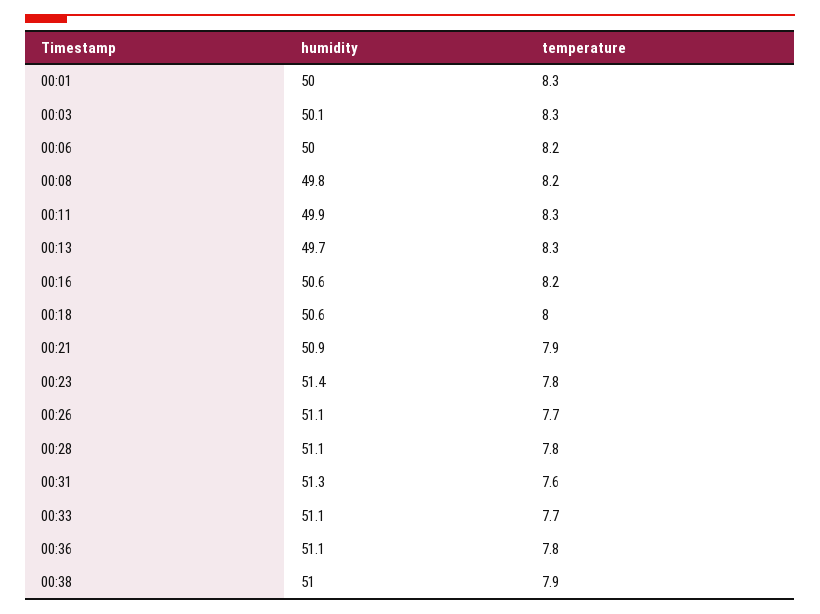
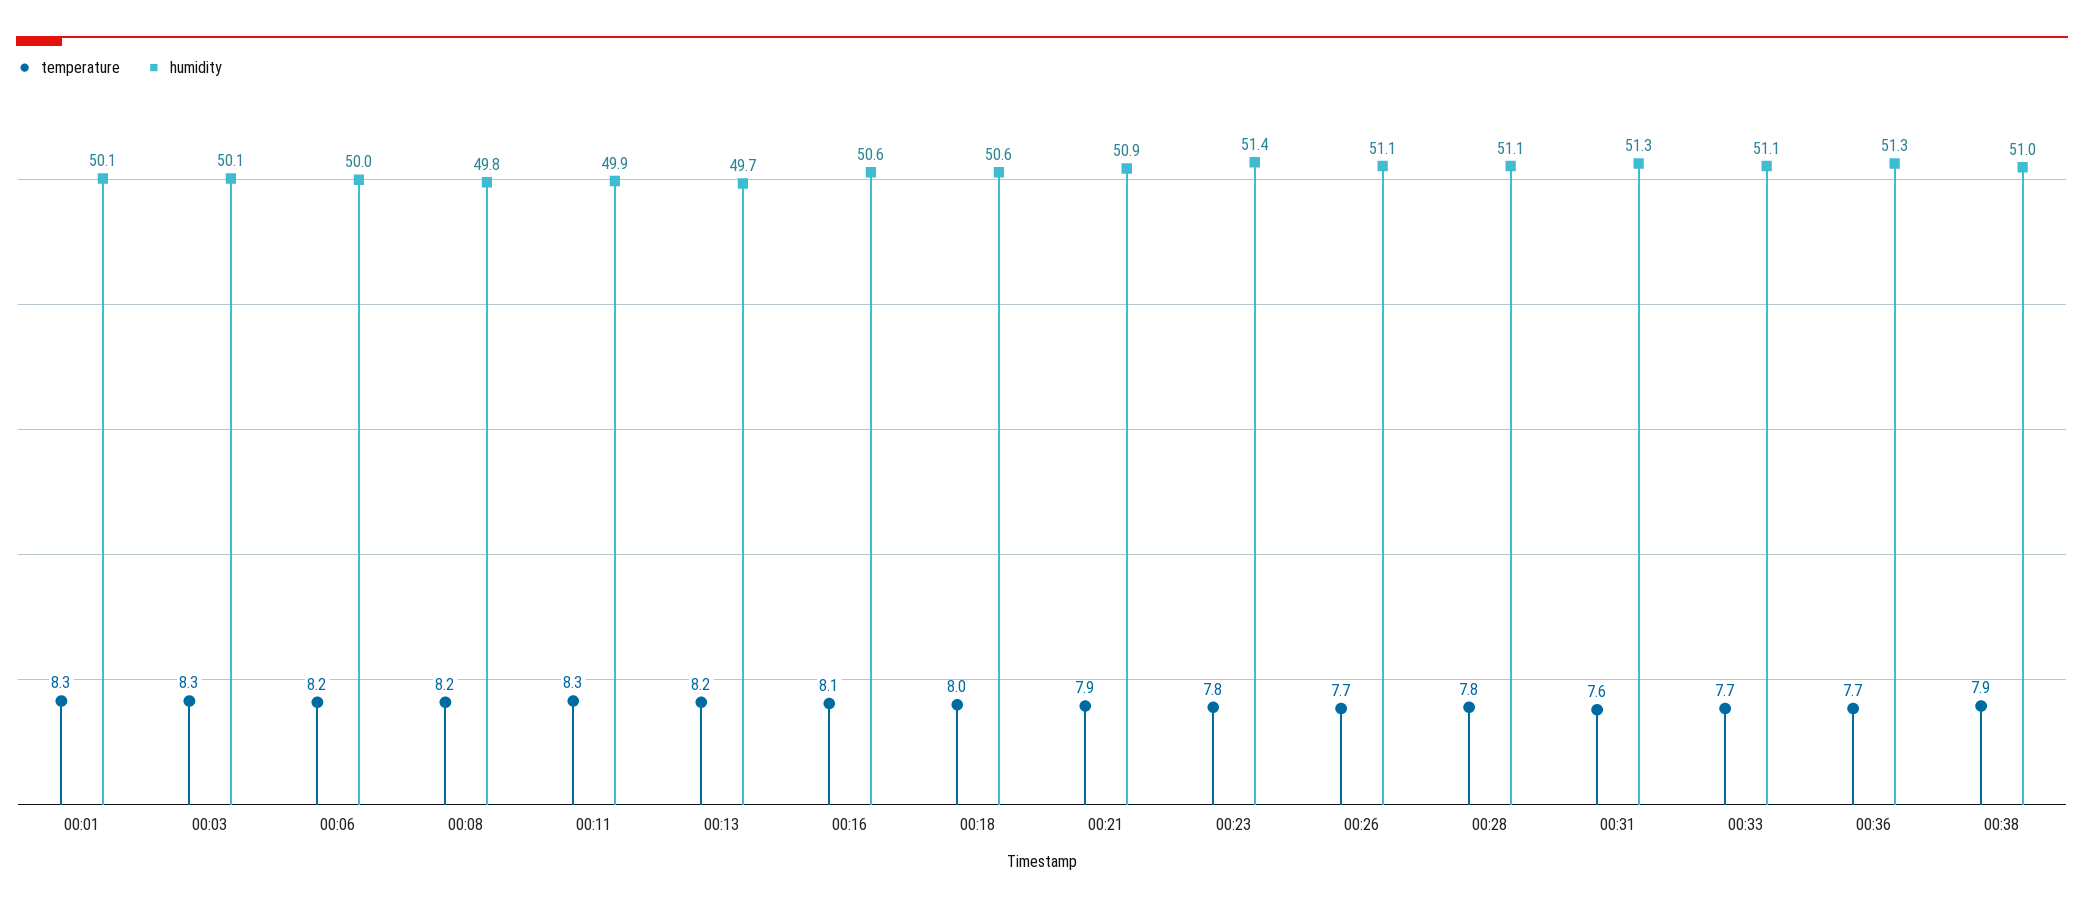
humidity, 00:01: 50 -> 50.1
temperature, 00:13: 8.3 -> 8.2
temperature, 00:16: 8.2 -> 8.1
humidity, 00:36: 51.1 -> 51.3
temperature, 00:36: 7.8 -> 7.7

